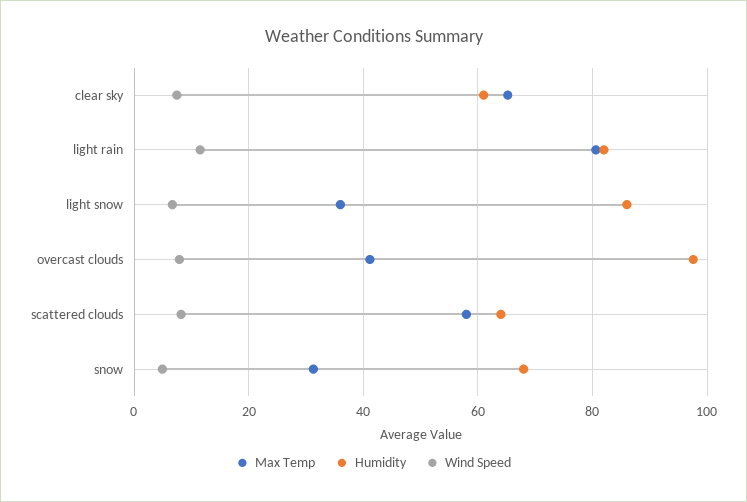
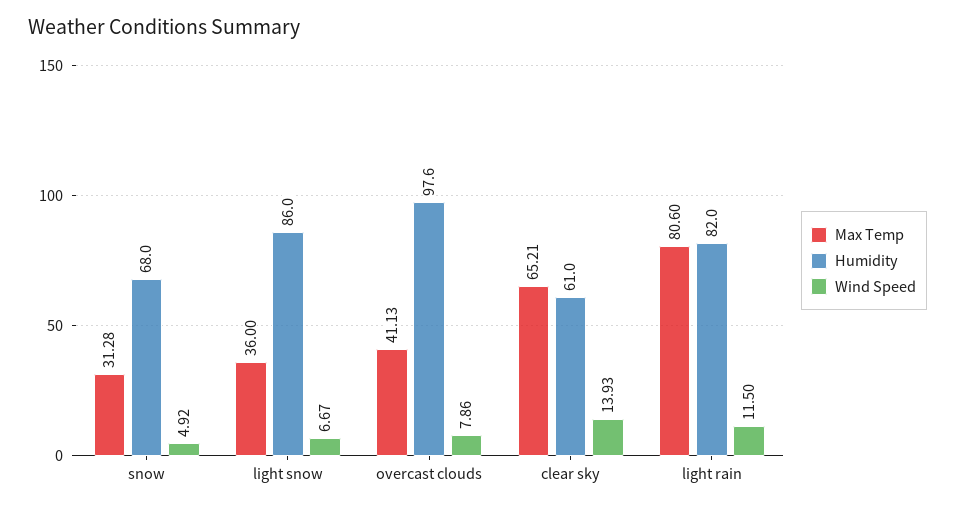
Wind Speed, clear sky: 8 -> 13.93
Max Temp, scattered clouds: 58 -> none
Humidity, scattered clouds: 64 -> none
Wind Speed, scattered clouds: 8 -> none

